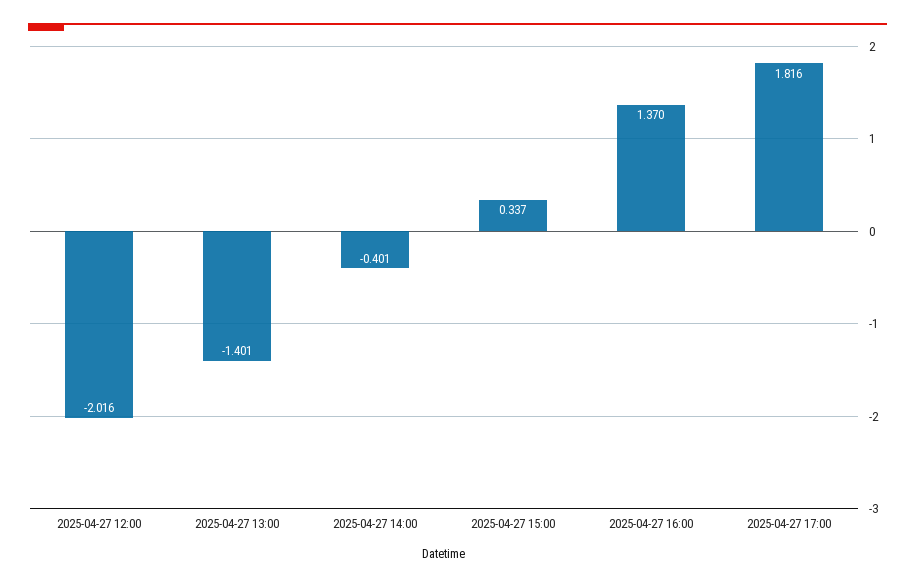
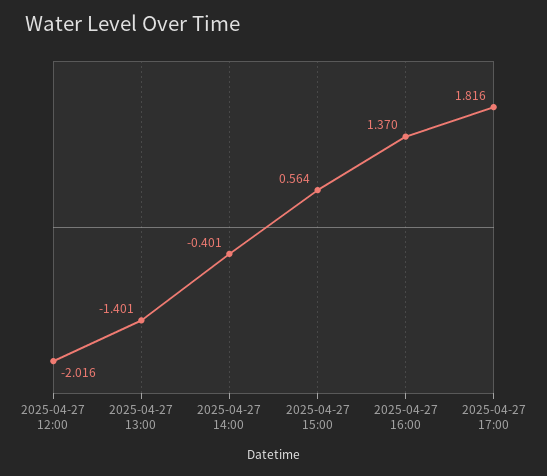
2025-04-27 15:00: 0.337 -> 0.564

